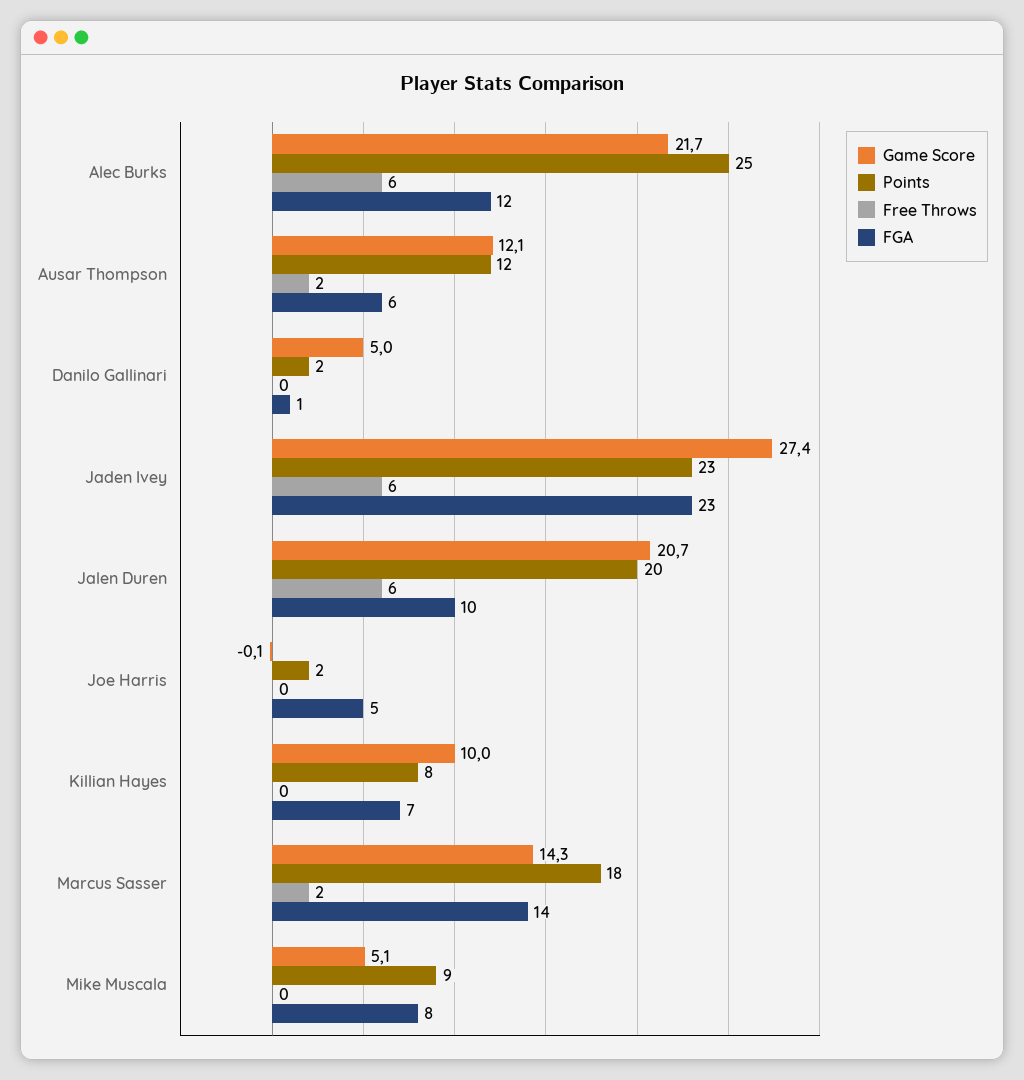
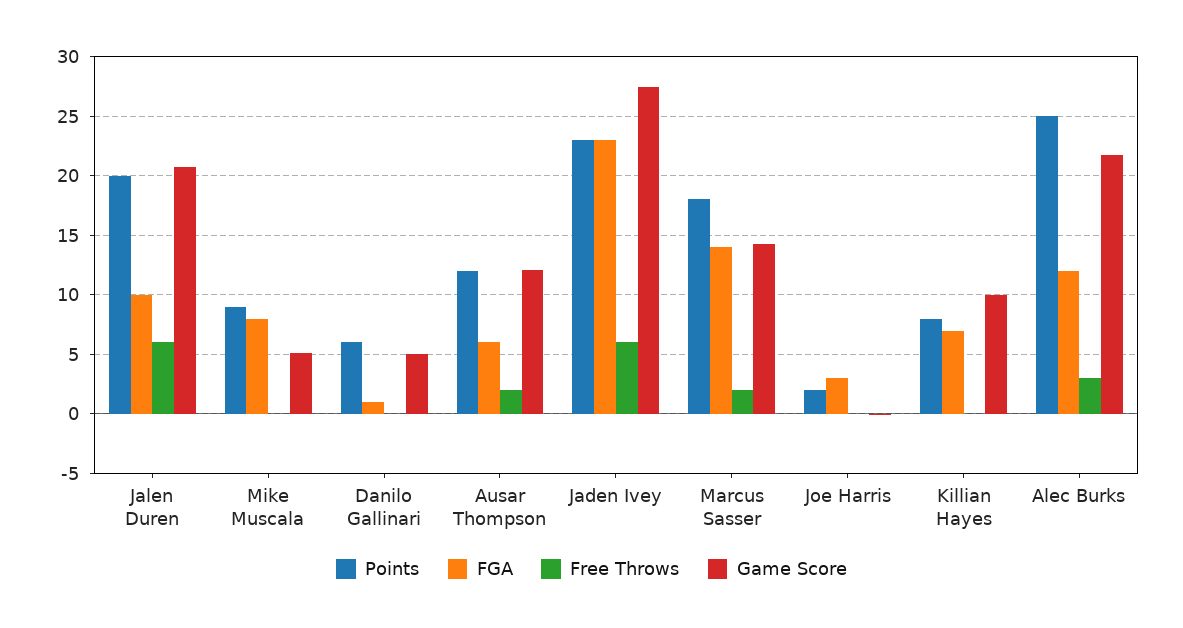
Free Throws, Alec Burks: 6 -> 3
Points, Danilo Gallinari: 2 -> 6
FGA, Joe Harris: 5 -> 3

